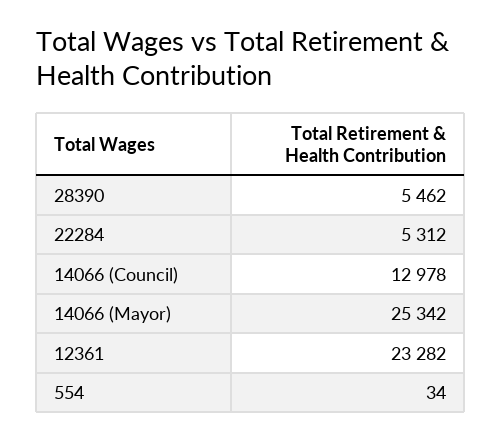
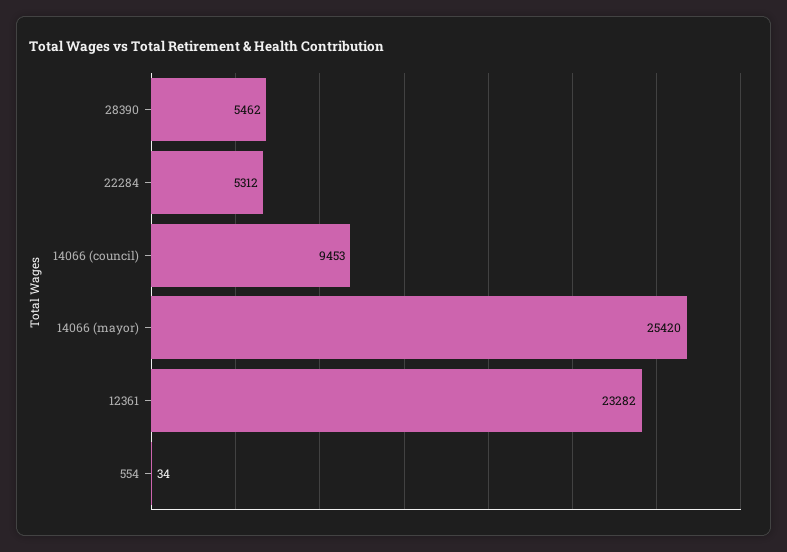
14066 (Council): 12978 -> 9453
14066 (Mayor): 25342 -> 25420

